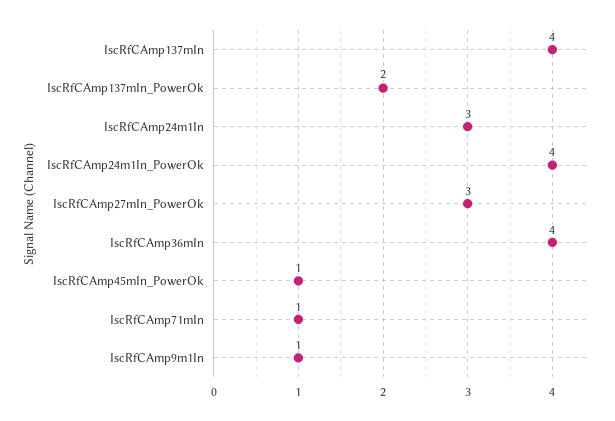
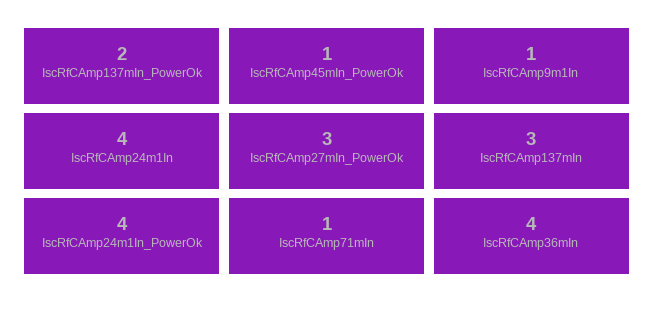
IscRfCAmp137mIn: 4 -> 3
IscRfCAmp24m1In: 3 -> 4

